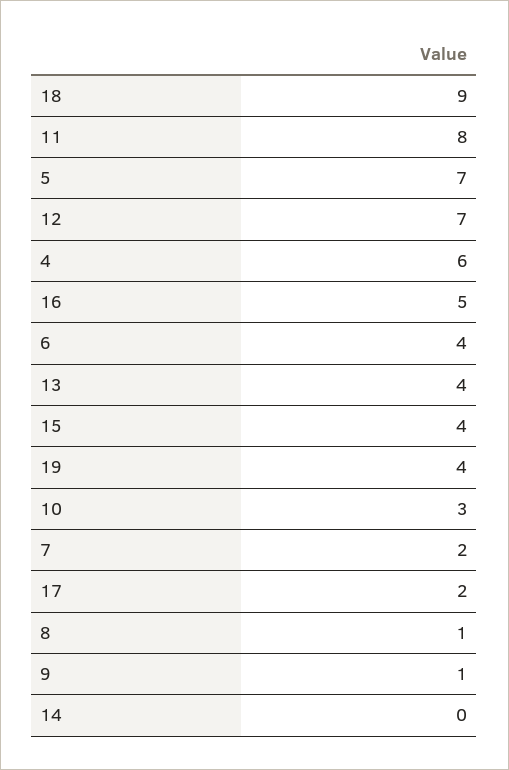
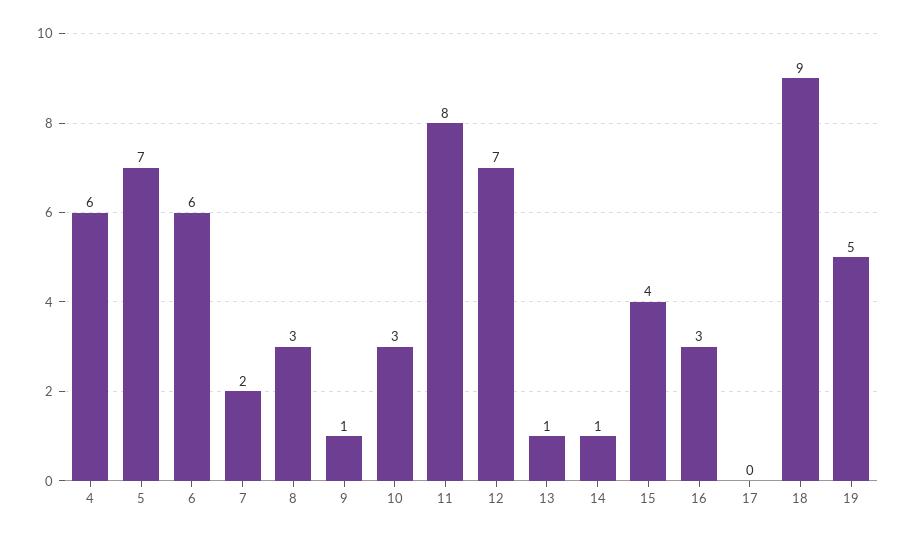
16: 5 -> 3
6: 4 -> 6
13: 4 -> 1
19: 4 -> 5
17: 2 -> 0
8: 1 -> 3
14: 0 -> 1

